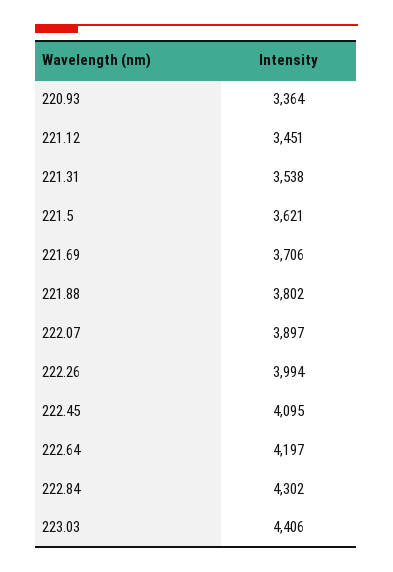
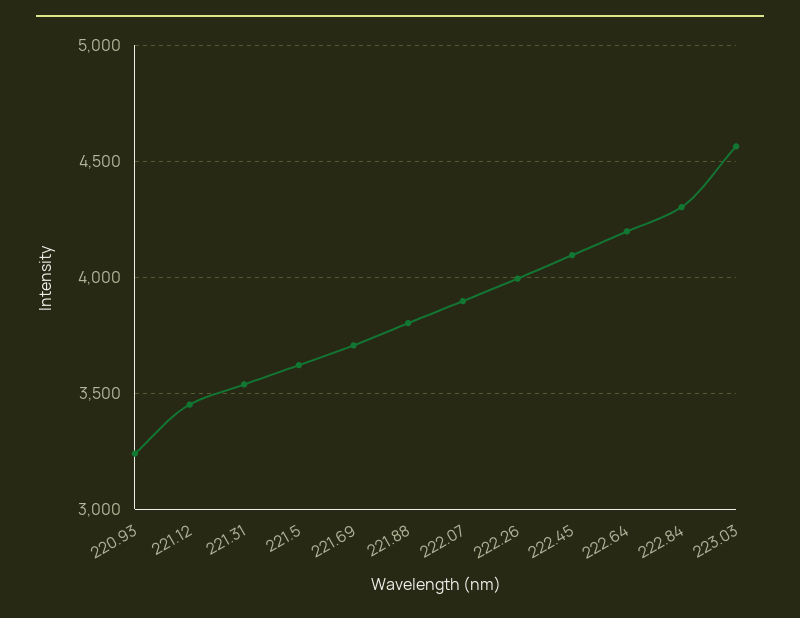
220.93: 3364 -> 3250
223.03: 4406 -> 4550

